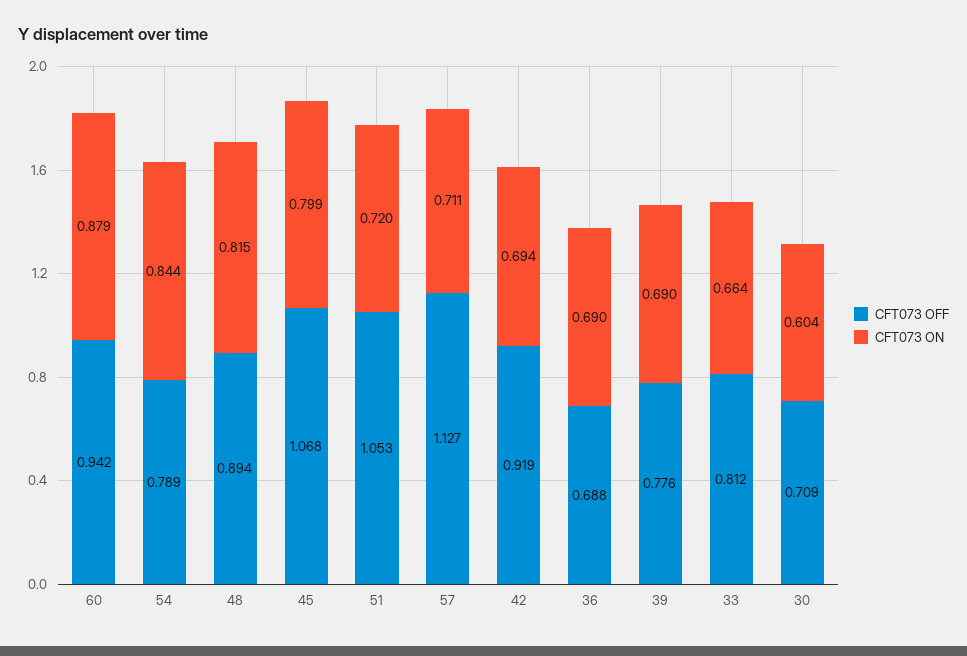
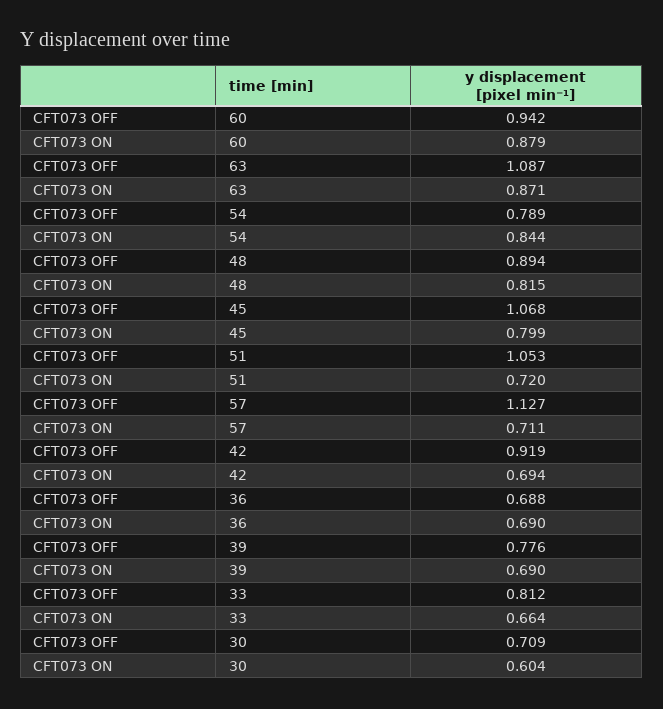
CFT073 OFF, 63: none -> 1.087
CFT073 ON, 63: none -> 0.871

